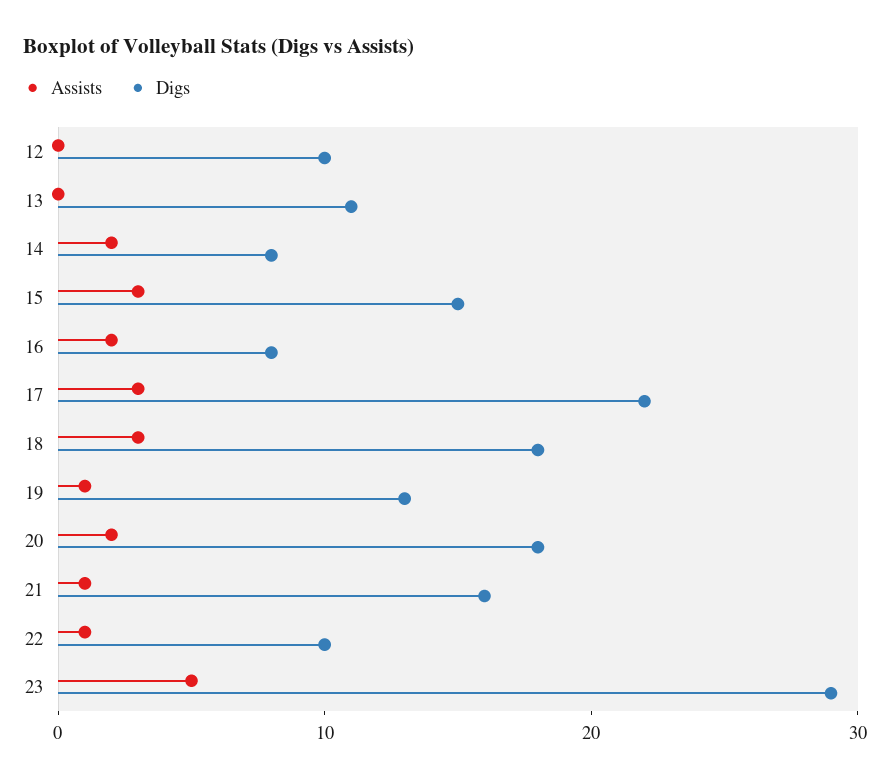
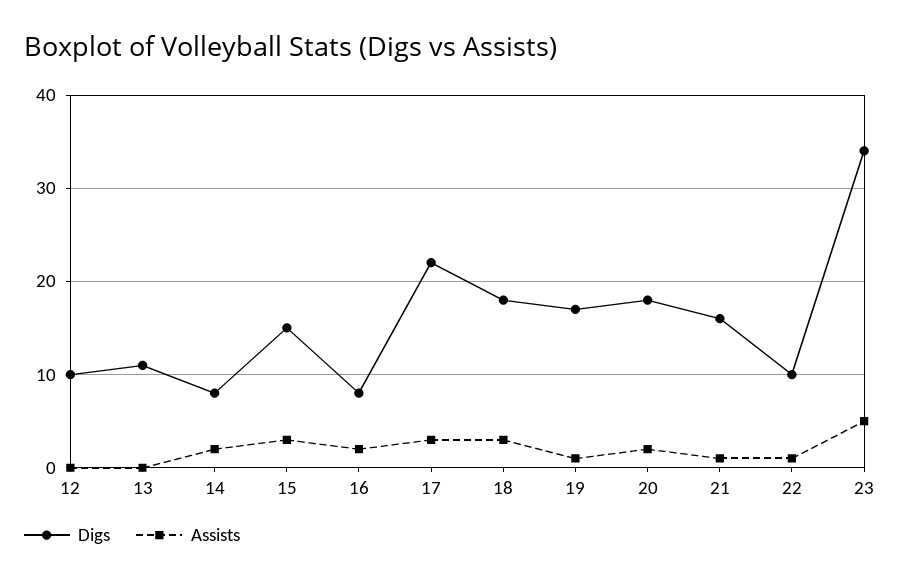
Digs, 19: 13 -> 17
Digs, 23: 29 -> 34

